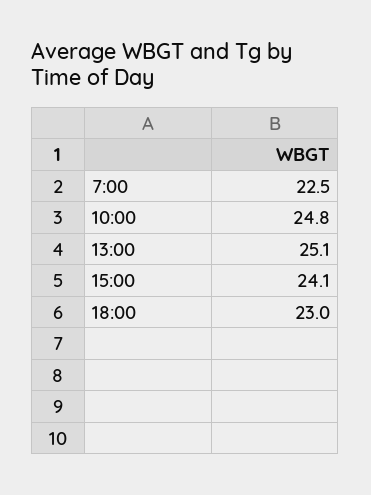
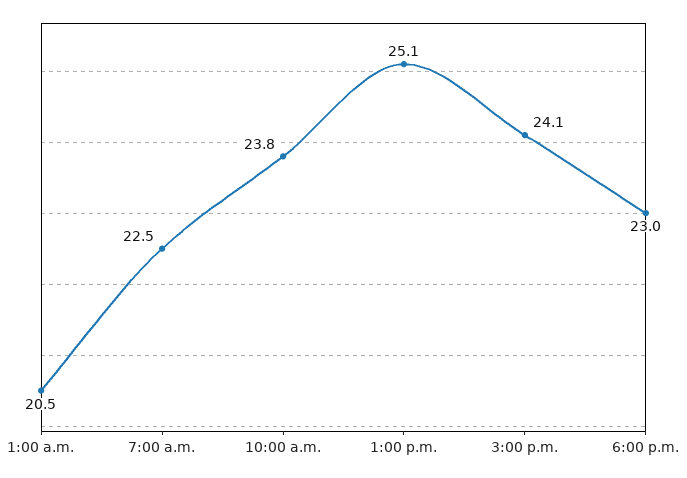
10:00: 24.8 -> 23.8
1:00 a.m.: none -> 20.5

